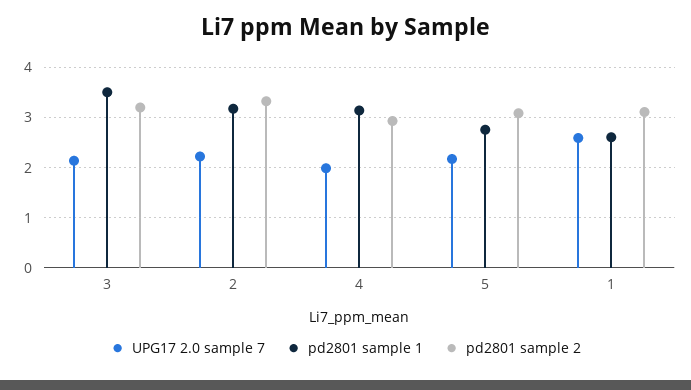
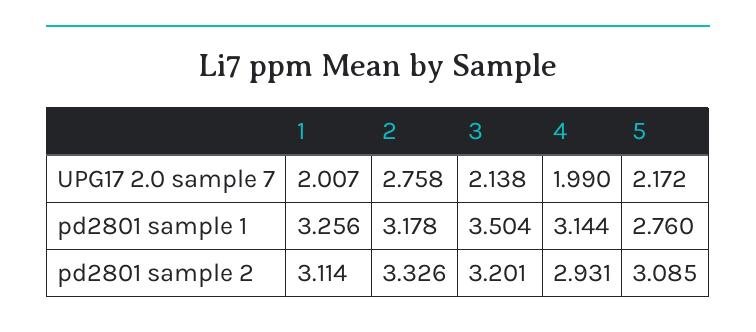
UPG17 2.0 sample 7, 2: 2.2 -> 2.758
UPG17 2.0 sample 7, 1: 2.6 -> 2.007
pd2801 sample 1, 1: 2.6 -> 3.256

